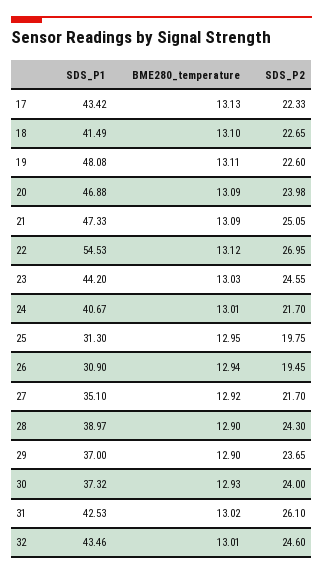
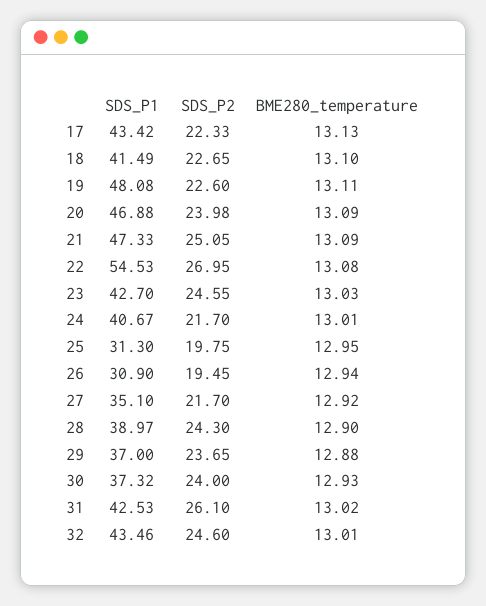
BME280_temperature, 22: 13.12 -> 13.08
SDS_P1, 23: 44.2 -> 42.7
BME280_temperature, 29: 12.9 -> 12.88

